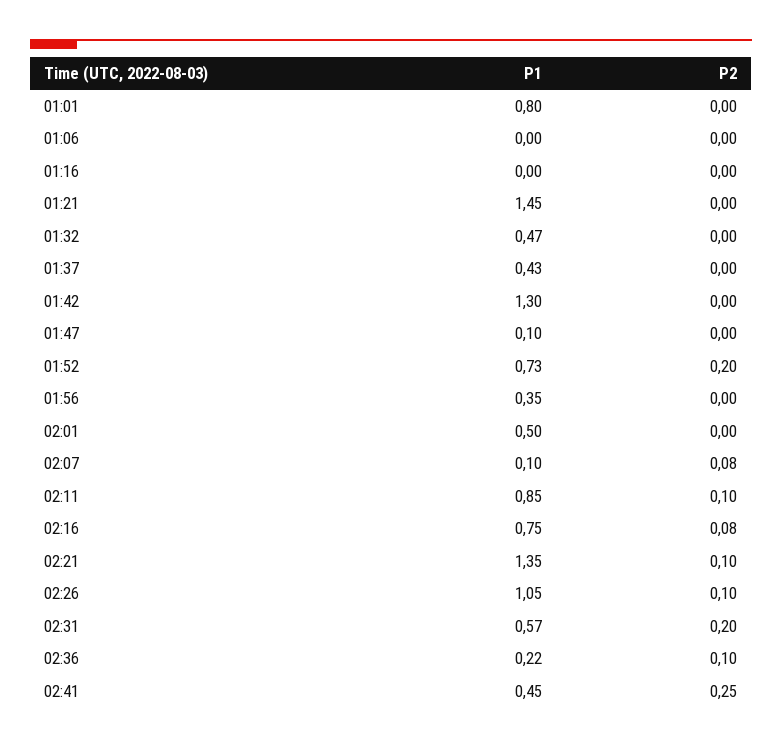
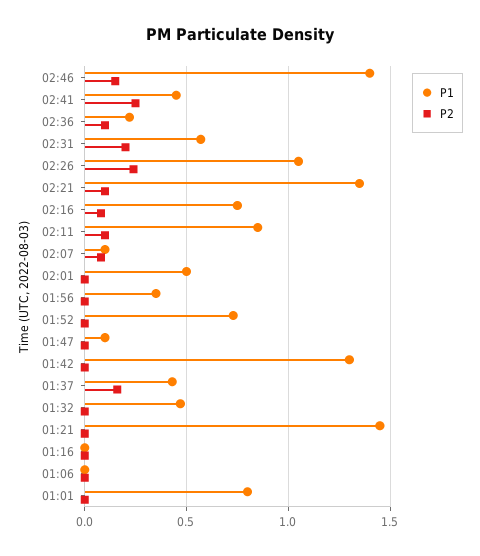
P2, 01:37: 0 -> 0.15
P2, 01:52: 0.2 -> 0
P2, 02:26: 0.1 -> 0.25
P1, 02:46: none -> 1.4
P2, 02:46: none -> 0.15

